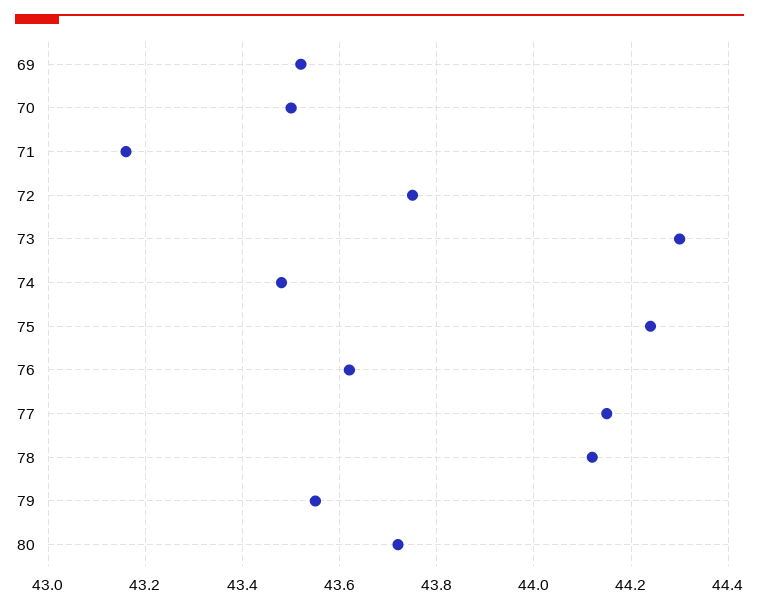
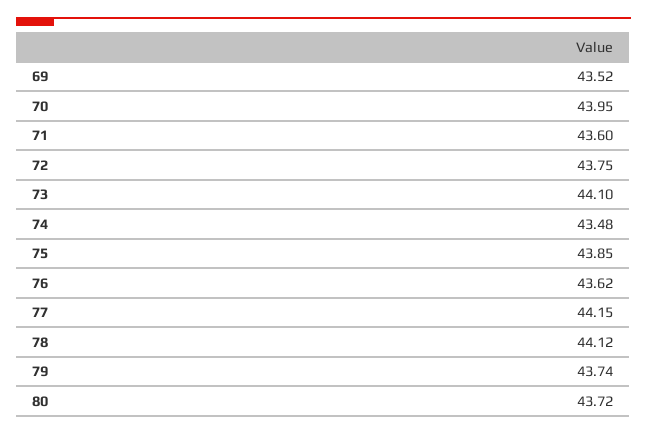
70: 43.5 -> 43.95
71: 43.15 -> 43.6
73: 44.3 -> 44.1
75: 44.25 -> 43.85
79: 43.55 -> 43.74

